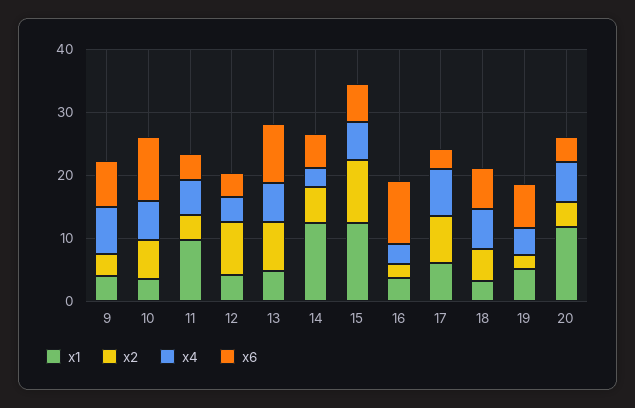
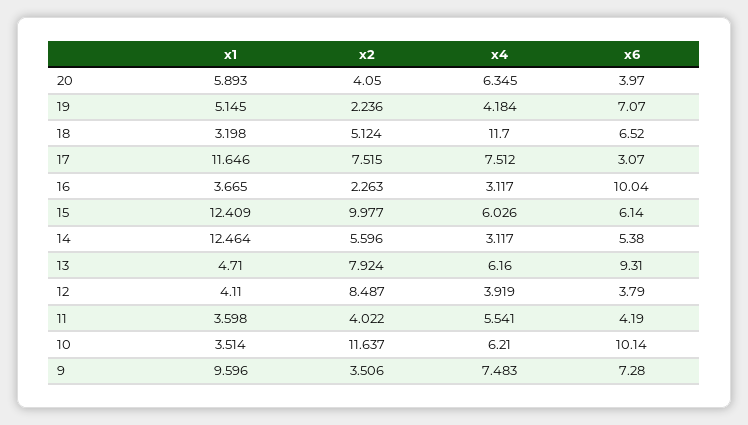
x1, 9: 4 -> 9.596
x2, 10: 6 -> 11.637
x1, 11: 10 -> 3.598
x1, 17: 6 -> 11.646
x4, 18: 6 -> 11.7
x1, 20: 12 -> 5.893

